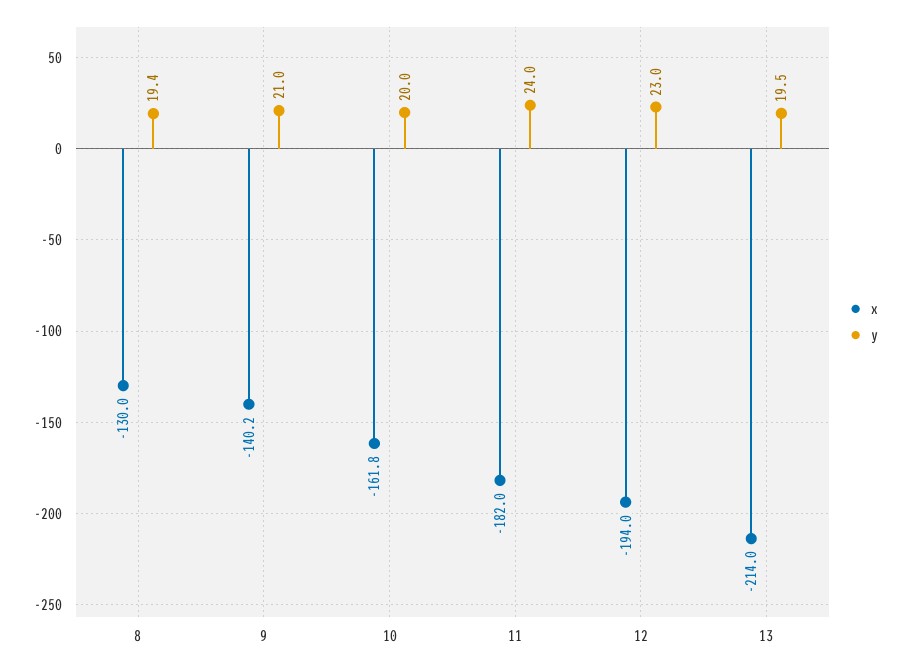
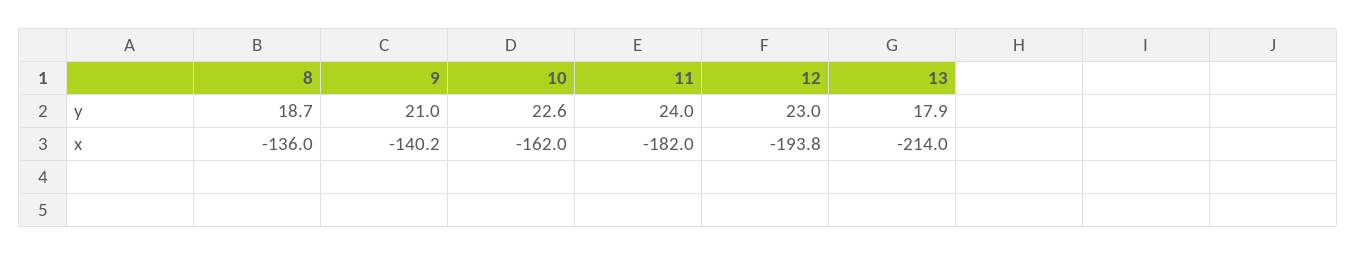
x, 8: -130 -> -136
y, 8: 19.4 -> 18.7
x, 10: -161.8 -> -162
y, 10: 20 -> 22.6
x, 12: -194 -> -193.8
y, 13: 19.5 -> 17.9

